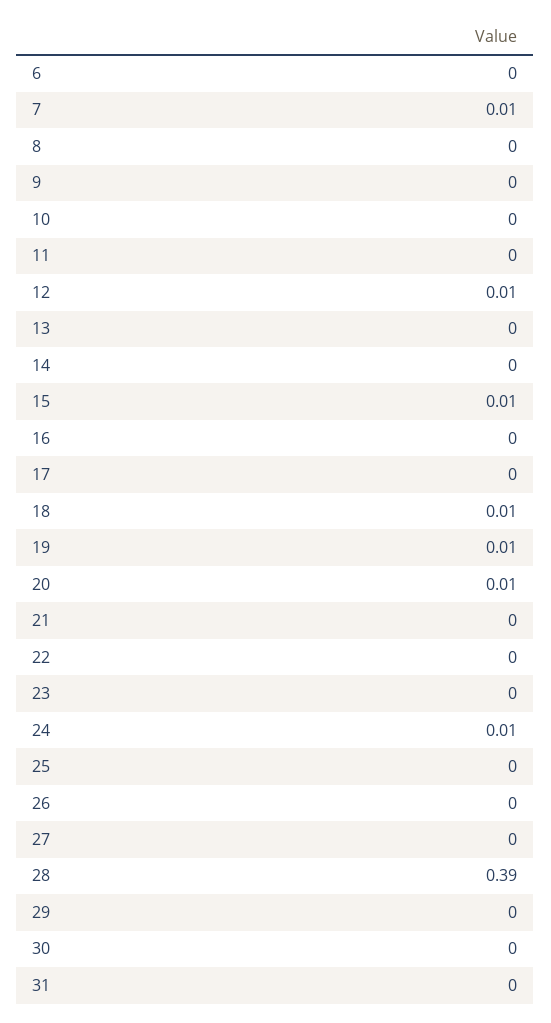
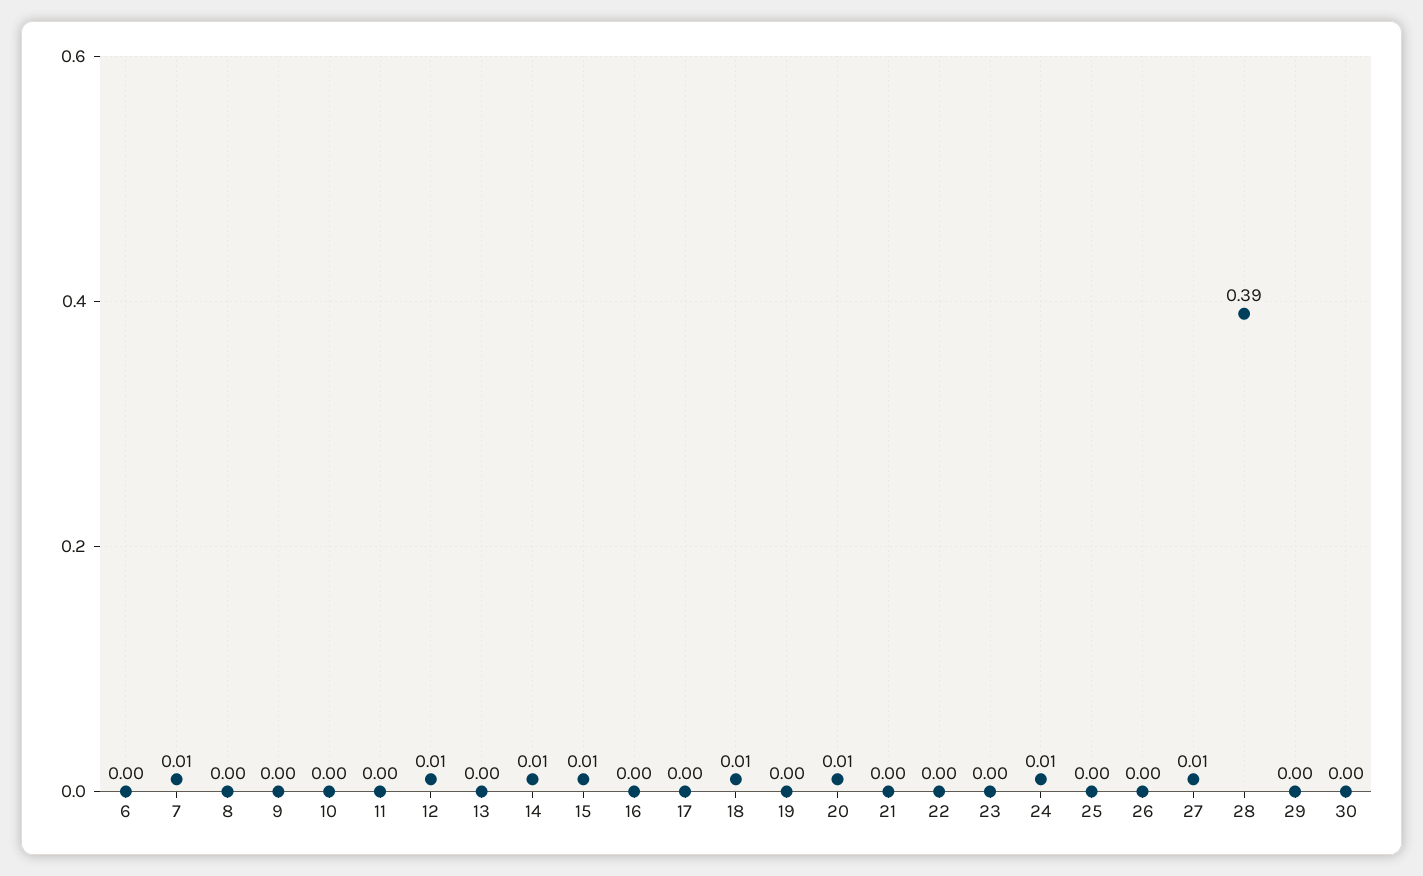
14: 0 -> 0.01
19: 0.01 -> 0
27: 0 -> 0.01
31: 0 -> none

